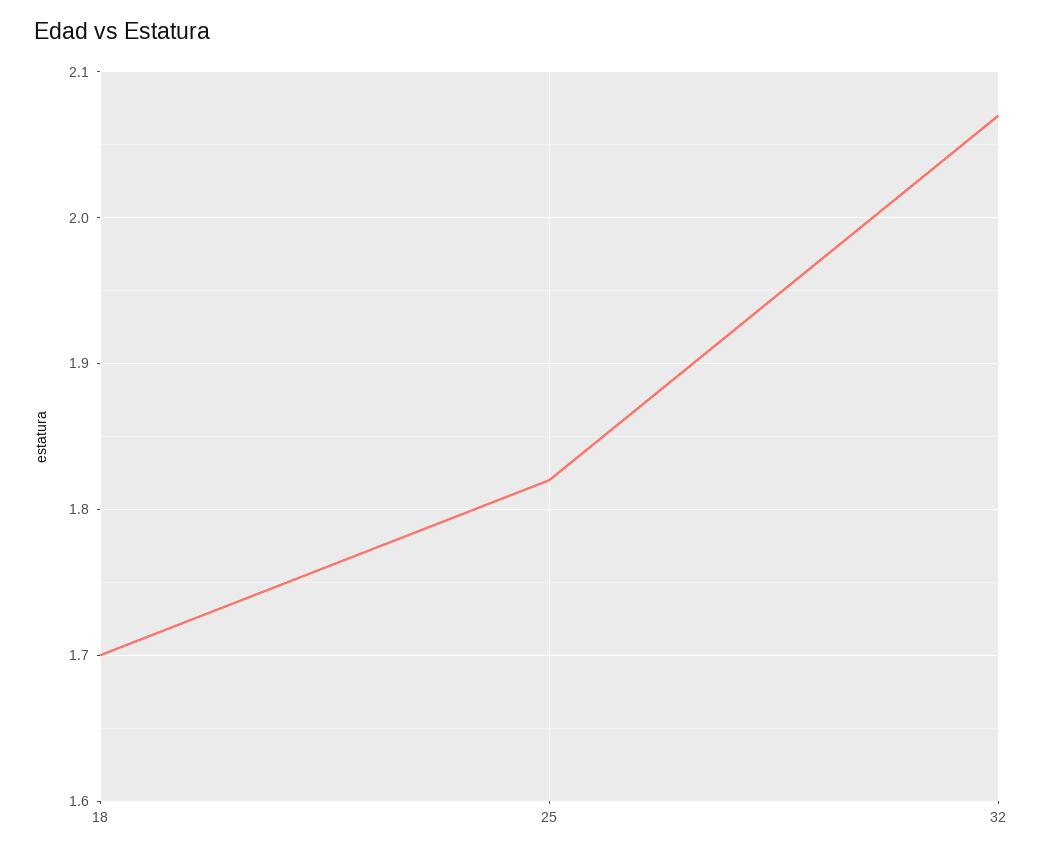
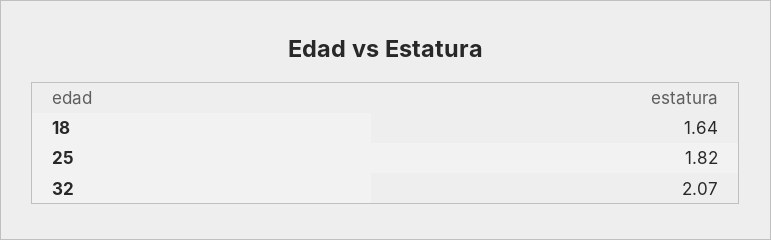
18: 1.7 -> 1.64

